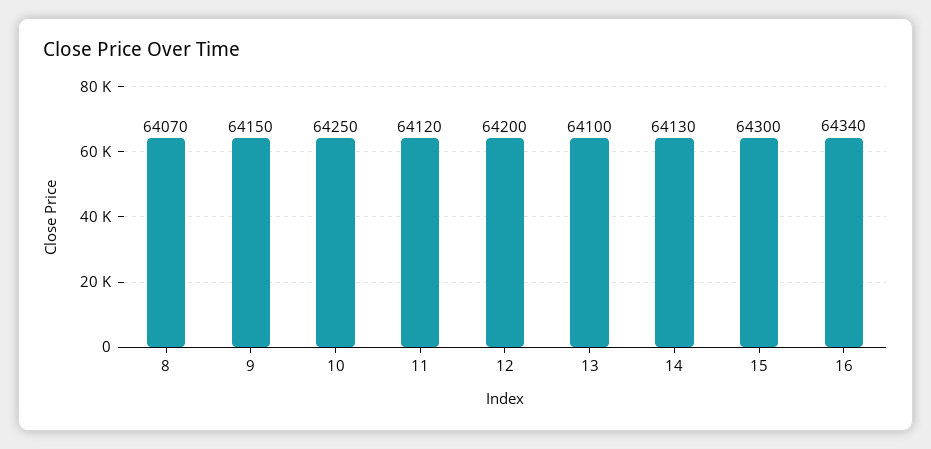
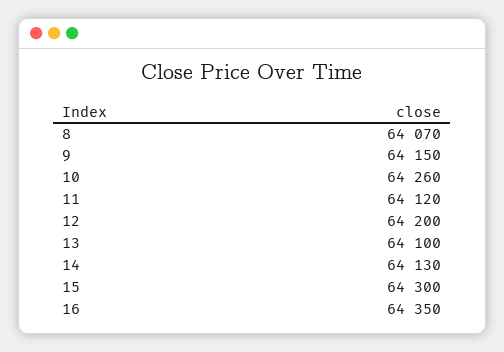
10: 64250 -> 64260
16: 64340 -> 64350

